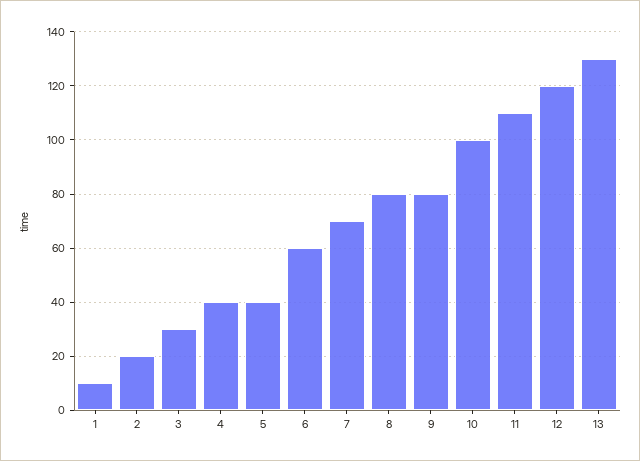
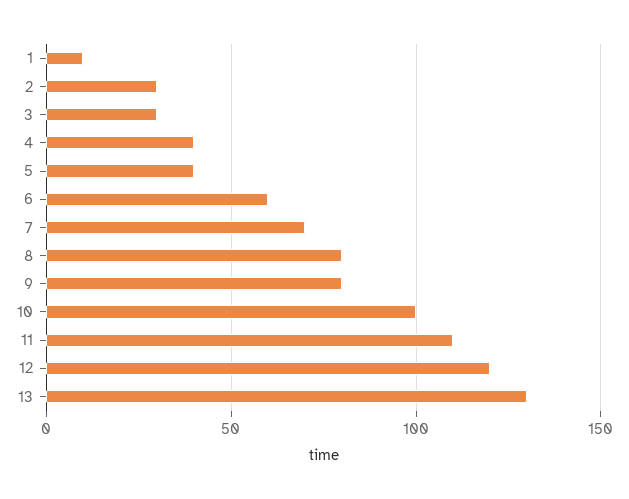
2: 20 -> 30

